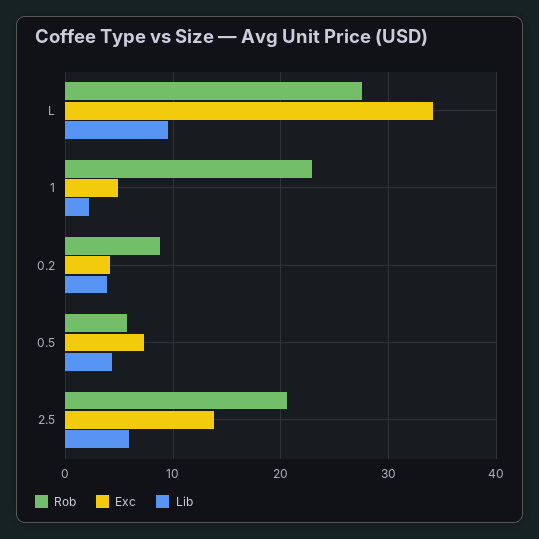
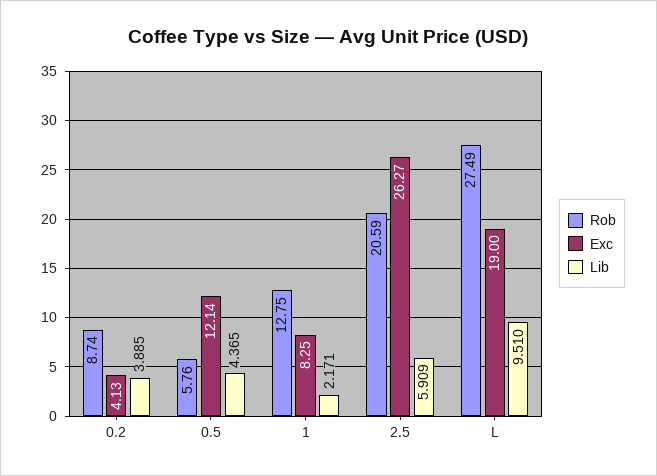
Exc, L: 34 -> 19
Rob, 1: 23 -> 12.75
Exc, 1: 5 -> 8.25
Exc, 0.5: 7 -> 12.14
Exc, 2.5: 14 -> 26.27

